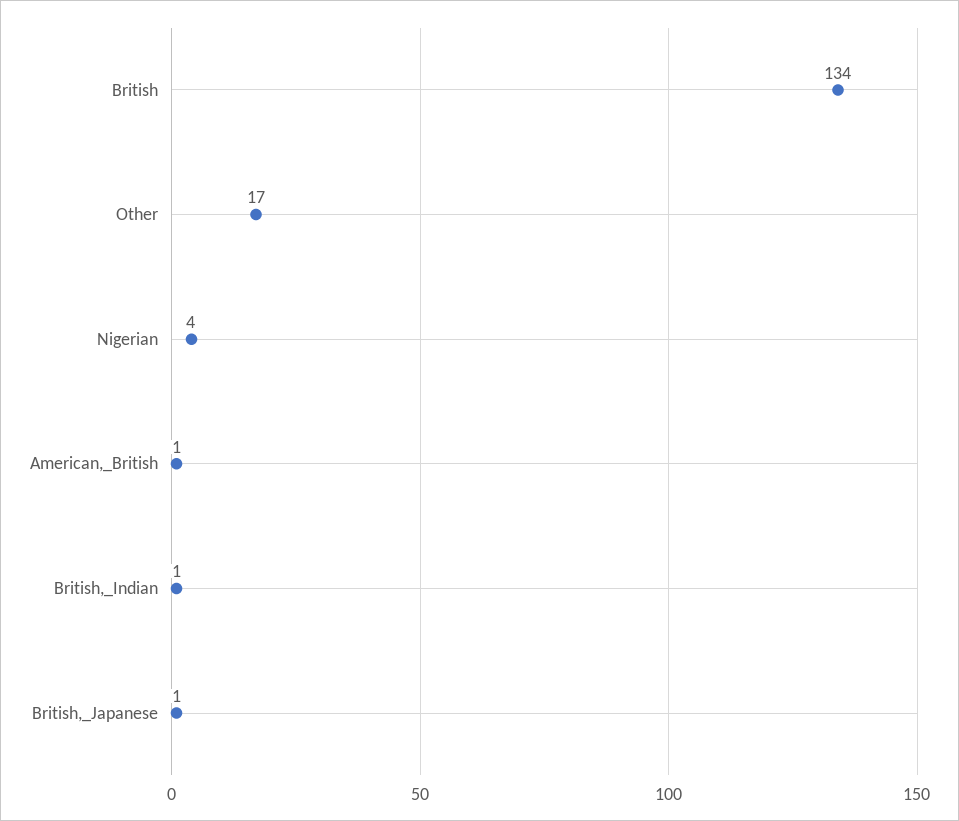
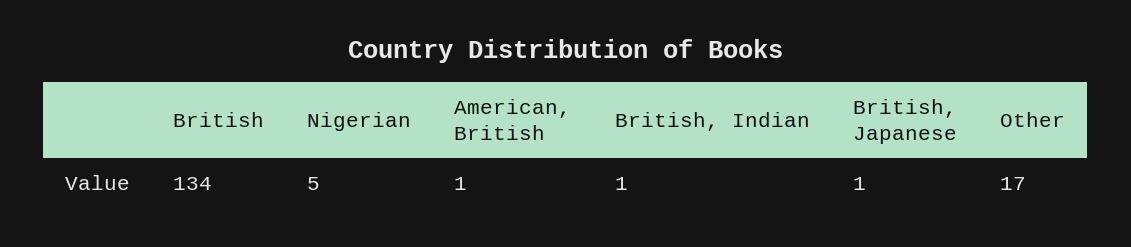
Nigerian: 4 -> 5

